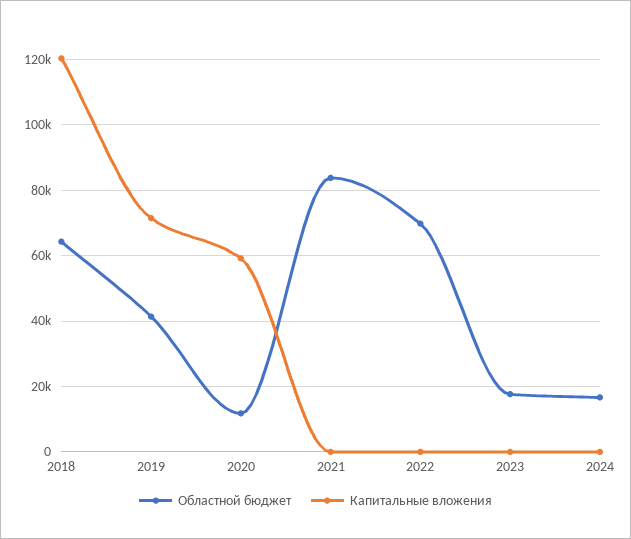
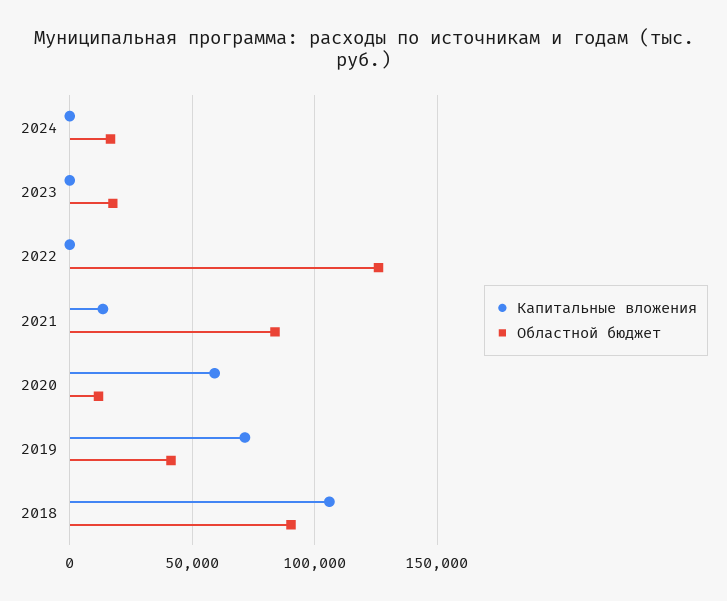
Областной бюджет, 2018: 64000 -> 90000
Капитальные вложения, 2018: 120000 -> 105000
Капитальные вложения, 2021: 0 -> 15000
Областной бюджет, 2022: 70000 -> 125000

